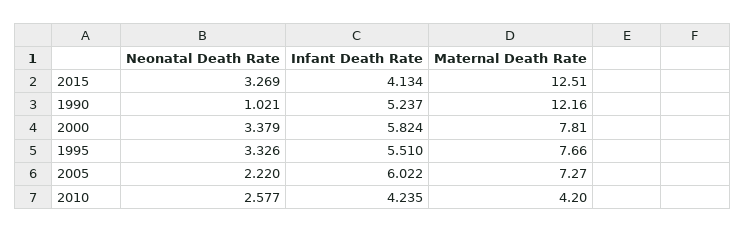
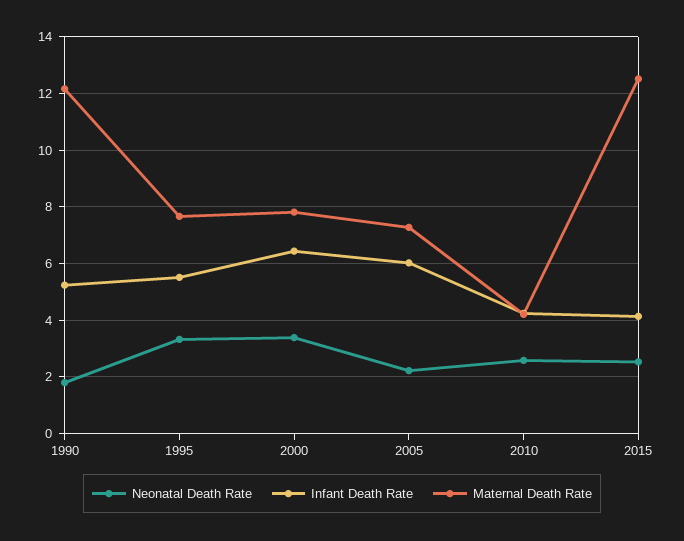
Neonatal Death Rate, 2015: 3.269 -> 2.5
Neonatal Death Rate, 1990: 1.021 -> 1.75
Infant Death Rate, 2000: 5.824 -> 6.5

